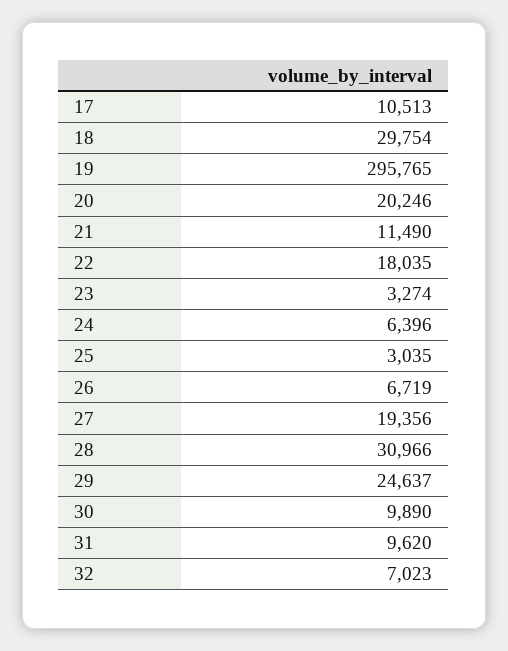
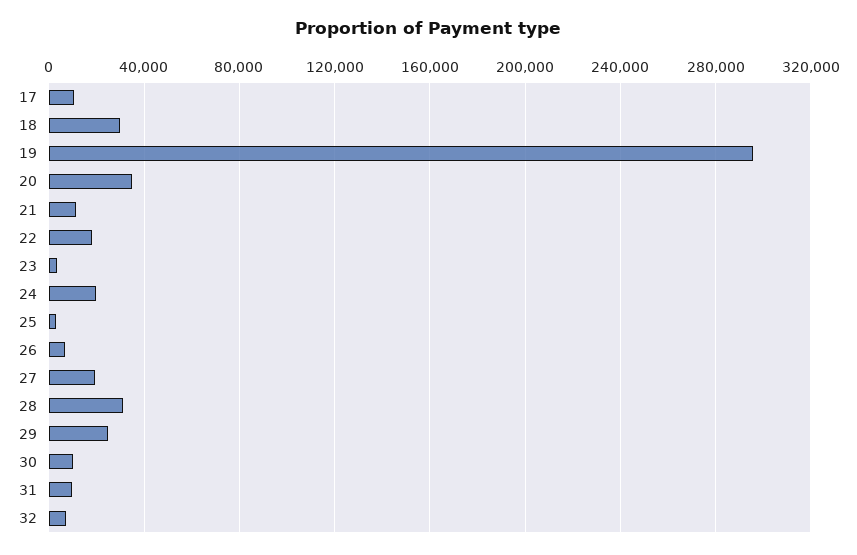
20: 20246 -> 35000
24: 6396 -> 20000

